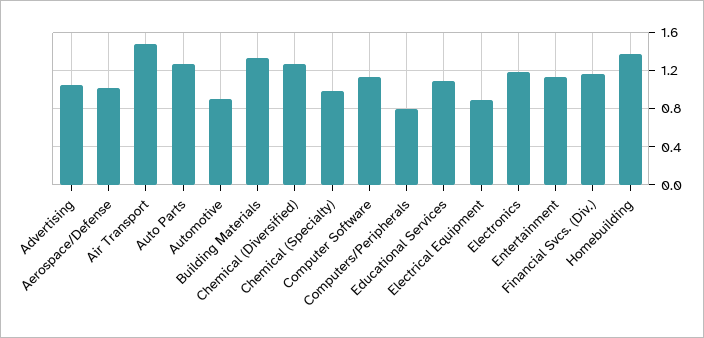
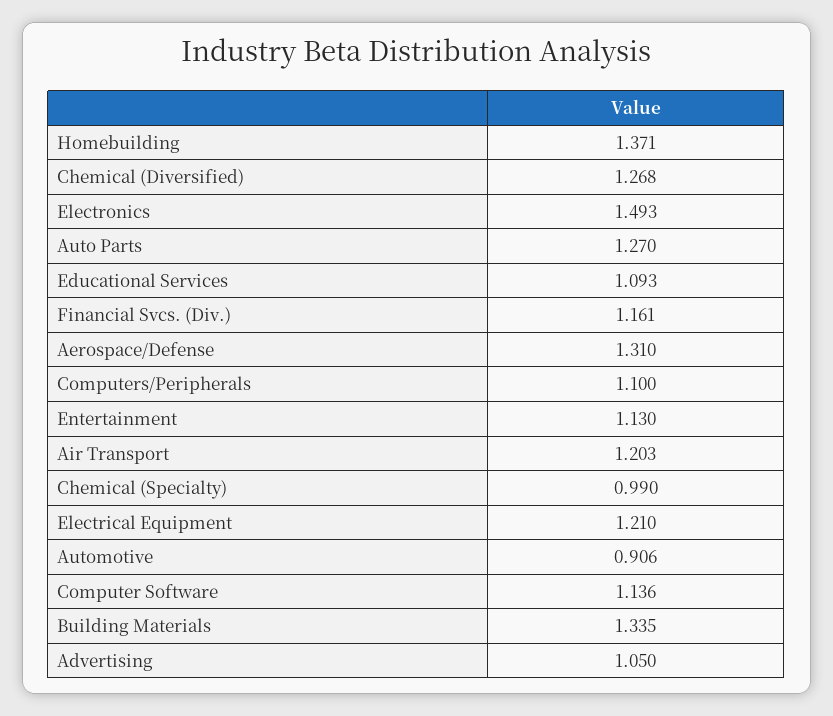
Aerospace/Defense: 1 -> 1.31
Air Transport: 1.5 -> 1.203
Computers/Peripherals: 0.8 -> 1.1
Electrical Equipment: 0.9 -> 1.21
Electronics: 1.2 -> 1.493

